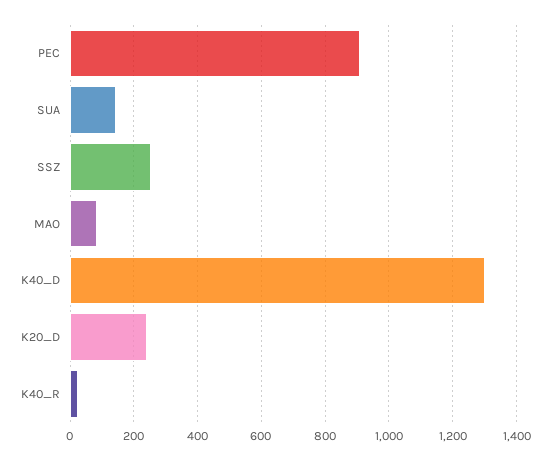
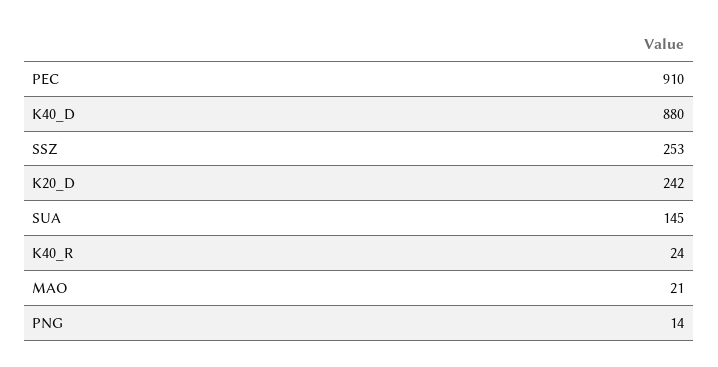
MAO: 80 -> 21
K40_D: 1300 -> 880
PNG: none -> 14

